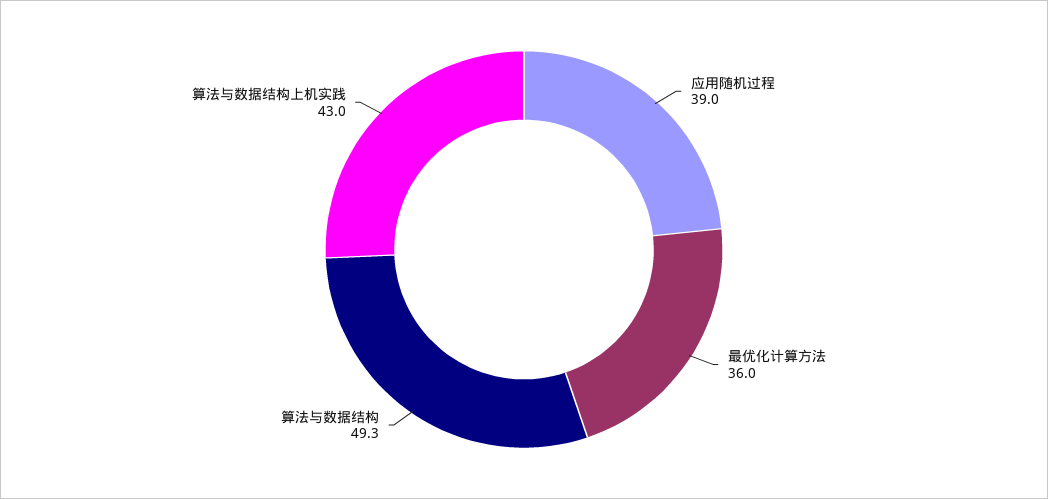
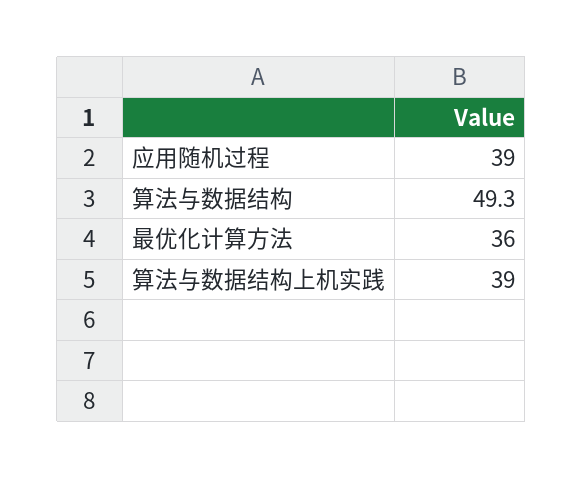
算法与数据结构上机实践: 43 -> 39

